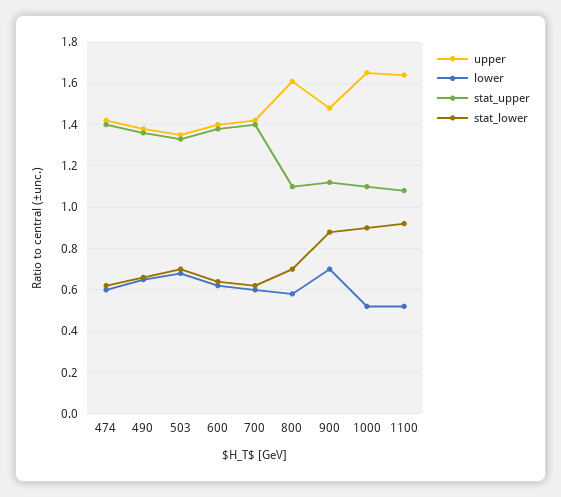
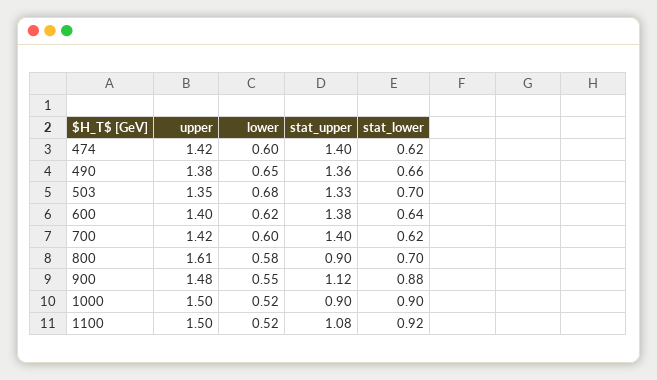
stat_upper, 800: 1.1 -> 0.9
lower, 900: 0.7 -> 0.55
upper, 1000: 1.65 -> 1.5
stat_upper, 1000: 1.1 -> 0.9
upper, 1100: 1.65 -> 1.5

